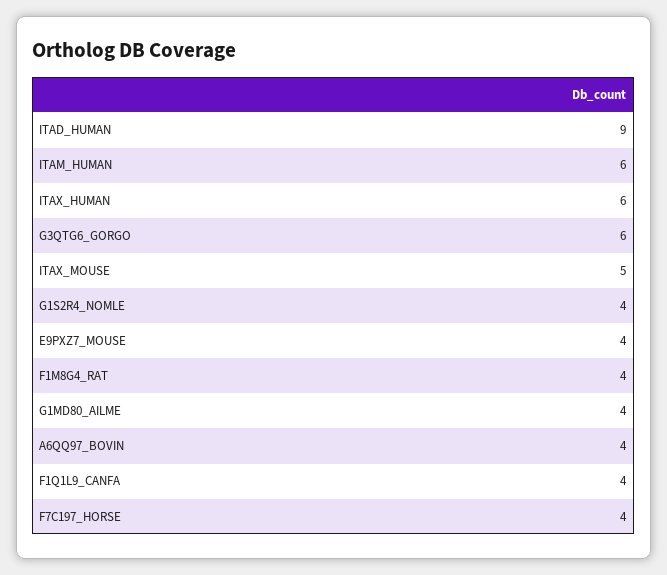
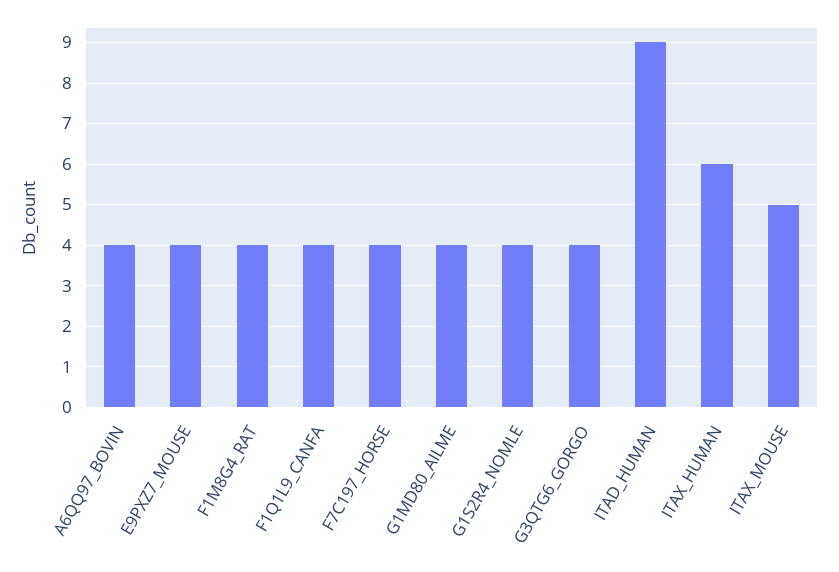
ITAM_HUMAN: 6 -> none
G3QTG6_GORGO: 6 -> 4

